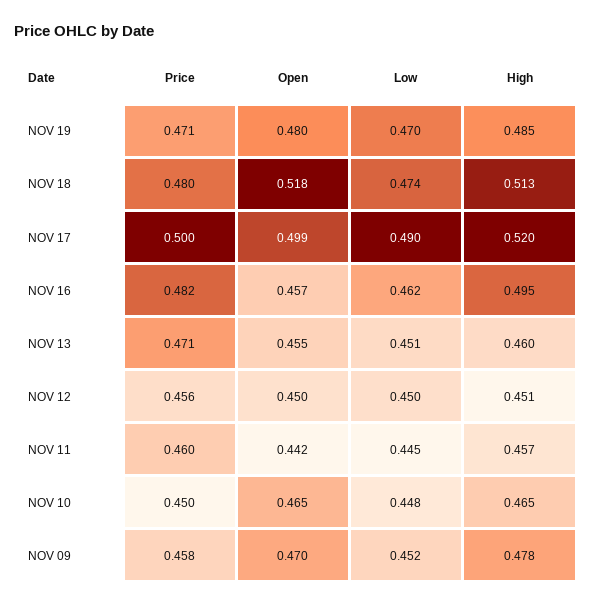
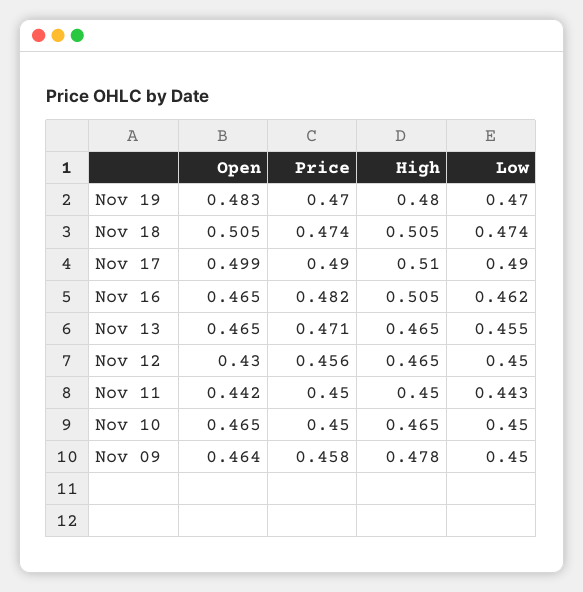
Price, NOV 19: 0.471 -> 0.47
Open, NOV 19: 0.48 -> 0.483
High, NOV 19: 0.485 -> 0.48
Price, NOV 18: 0.48 -> 0.474
Open, NOV 18: 0.518 -> 0.505
High, NOV 18: 0.513 -> 0.505
Price, NOV 17: 0.5 -> 0.49
High, NOV 17: 0.52 -> 0.51
Open, NOV 16: 0.457 -> 0.465
High, NOV 16: 0.495 -> 0.505
Open, NOV 13: 0.455 -> 0.465
Low, NOV 13: 0.451 -> 0.455
High, NOV 13: 0.46 -> 0.465
Open, NOV 12: 0.45 -> 0.43
High, NOV 12: 0.451 -> 0.465
Price, NOV 11: 0.46 -> 0.45
Low, NOV 11: 0.445 -> 0.443
High, NOV 11: 0.457 -> 0.45
Low, NOV 10: 0.448 -> 0.45
Open, NOV 09: 0.47 -> 0.464
Low, NOV 09: 0.452 -> 0.45

